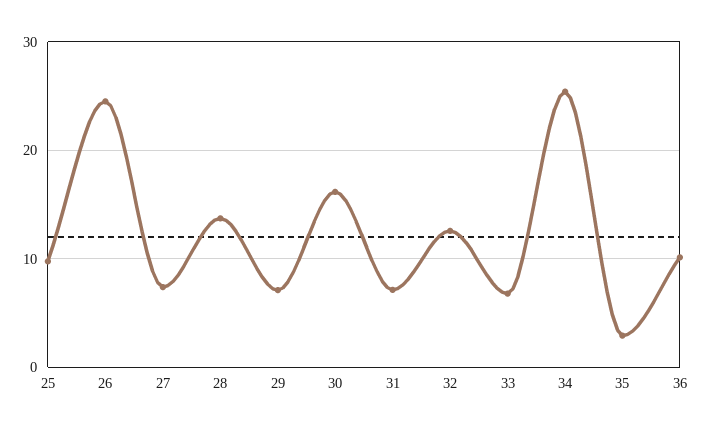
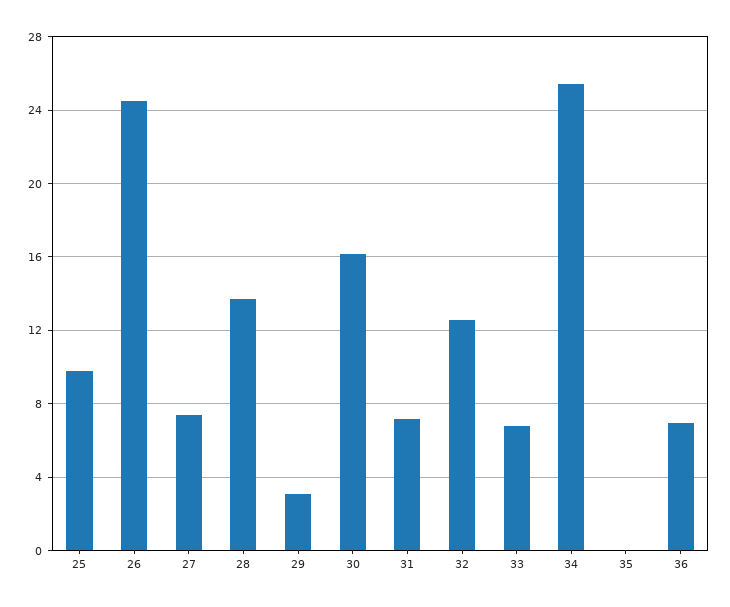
29: 7 -> 3
35: 3 -> 0
36: 10 -> 7

